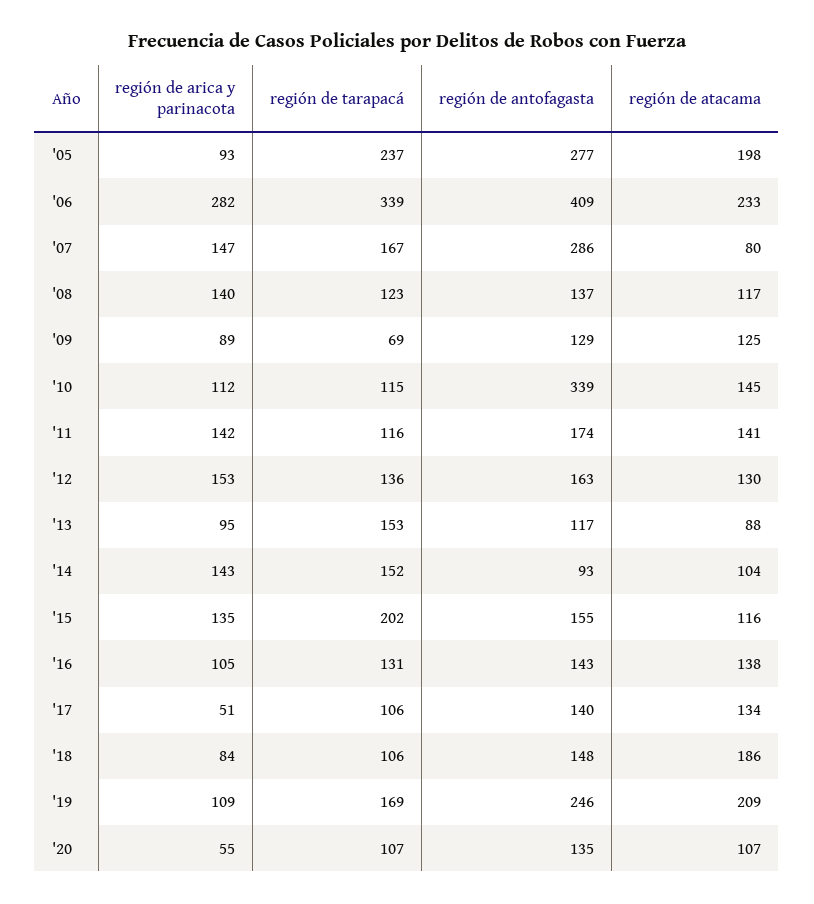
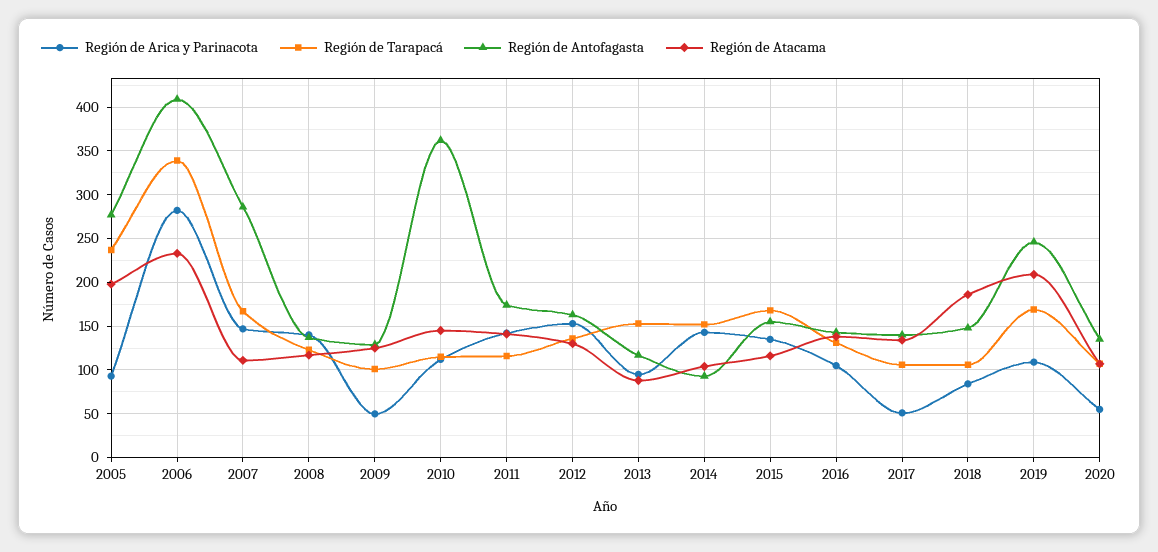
región de atacama, '07: 80 -> 110
región de arica y parinacota, '09: 89 -> 50
región de tarapacá, '09: 69 -> 100
región de antofagasta, '10: 339 -> 360
región de tarapacá, '15: 202 -> 170

